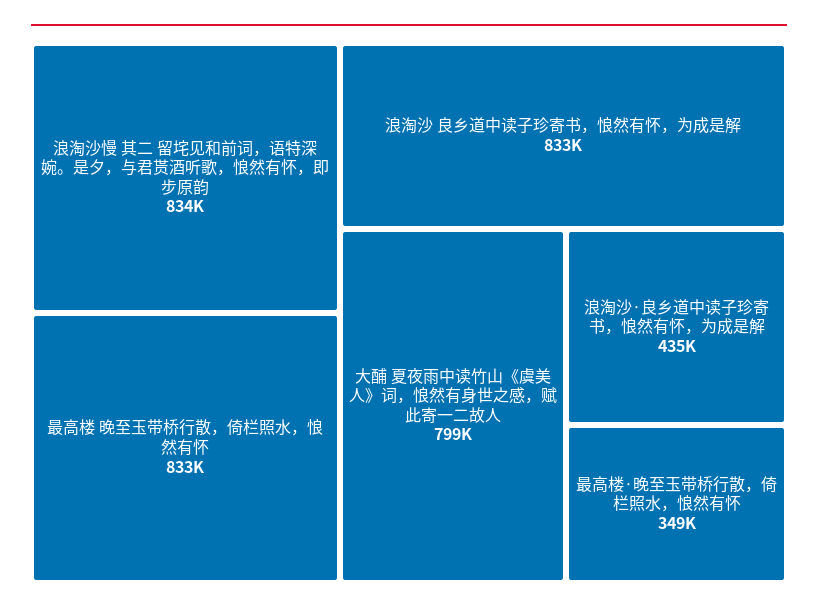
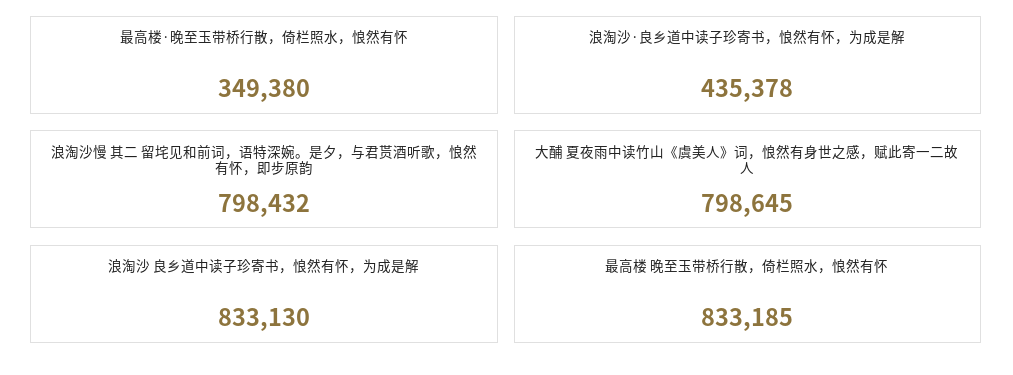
浪淘沙慢 其二 留垞见和前词，语特深婉。是夕，与君贳酒听歌，悢然有怀，即步原韵: 834000 -> 798432

